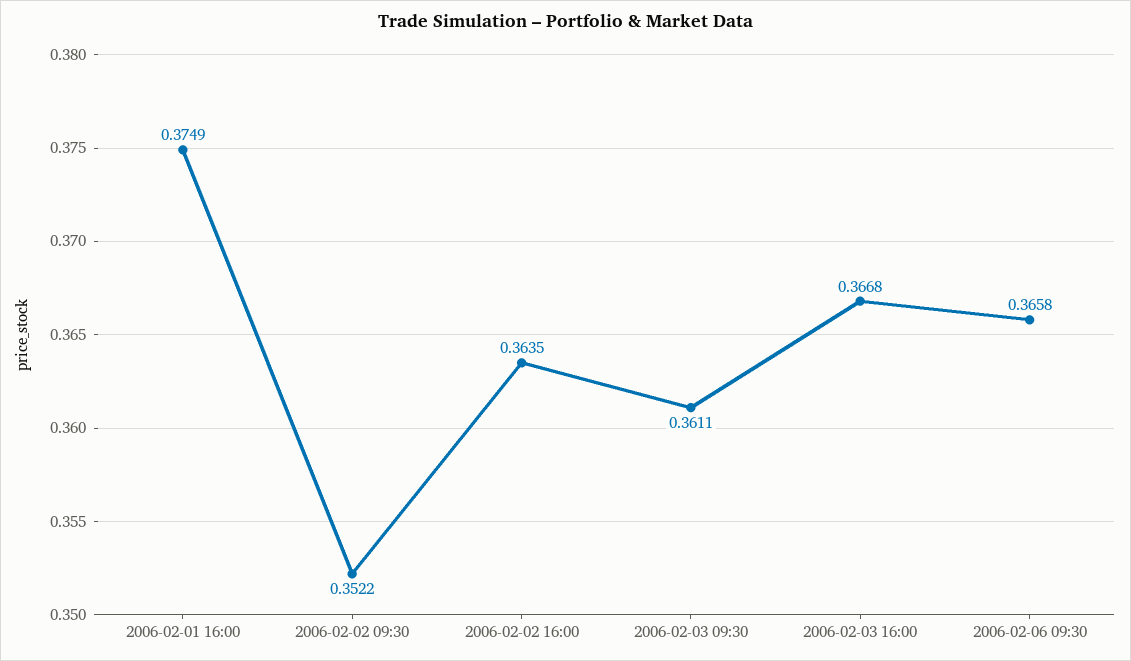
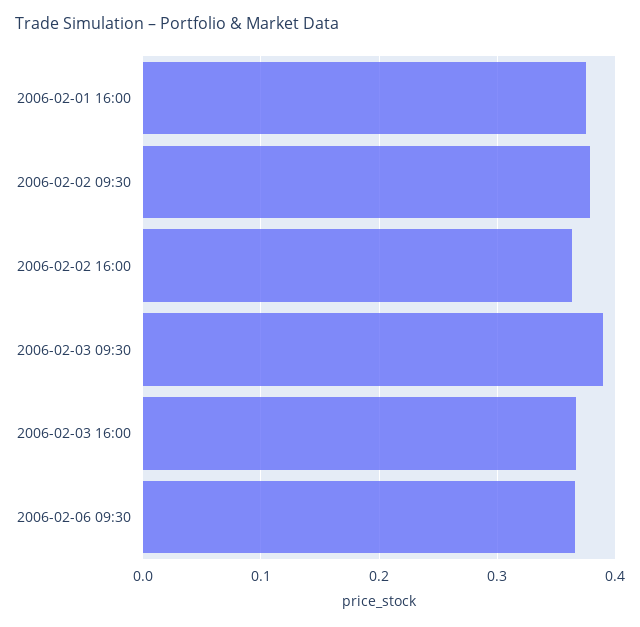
2006-02-02 09:30: 0.3522 -> 0.38
2006-02-03 09:30: 0.3611 -> 0.39

